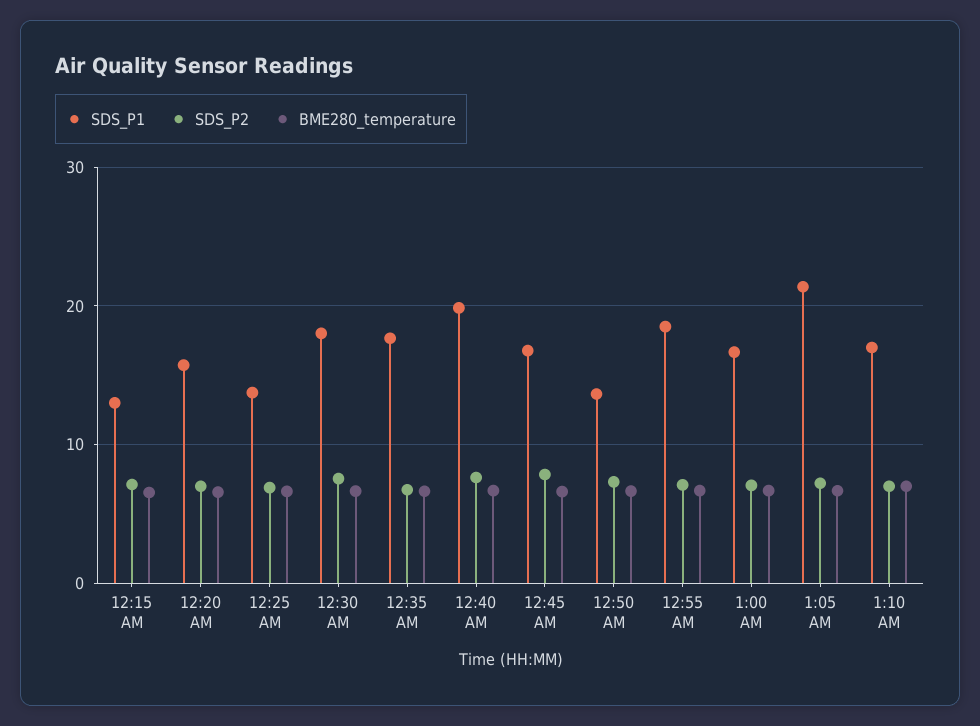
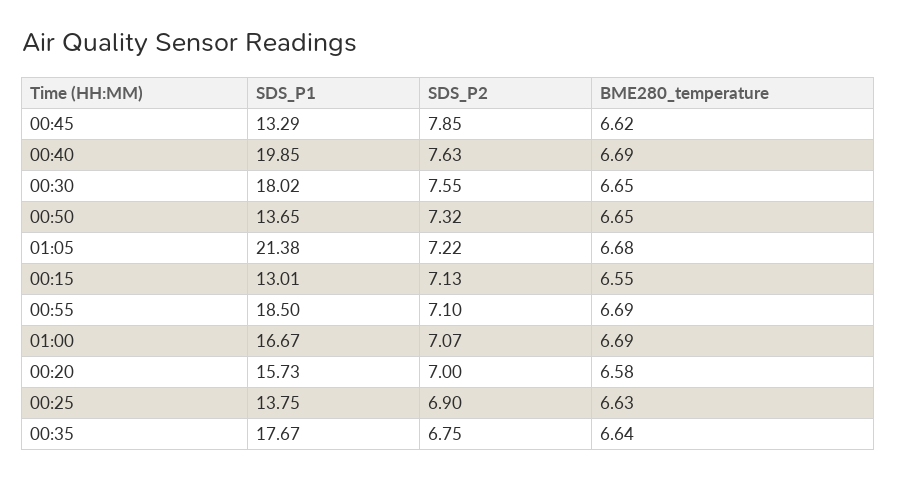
SDS_P1, 12:45 AM: 17 -> 13.29
SDS_P1, 1:10 AM: 17 -> none
SDS_P2, 1:10 AM: 7 -> none
BME280_temperature, 1:10 AM: 7 -> none

